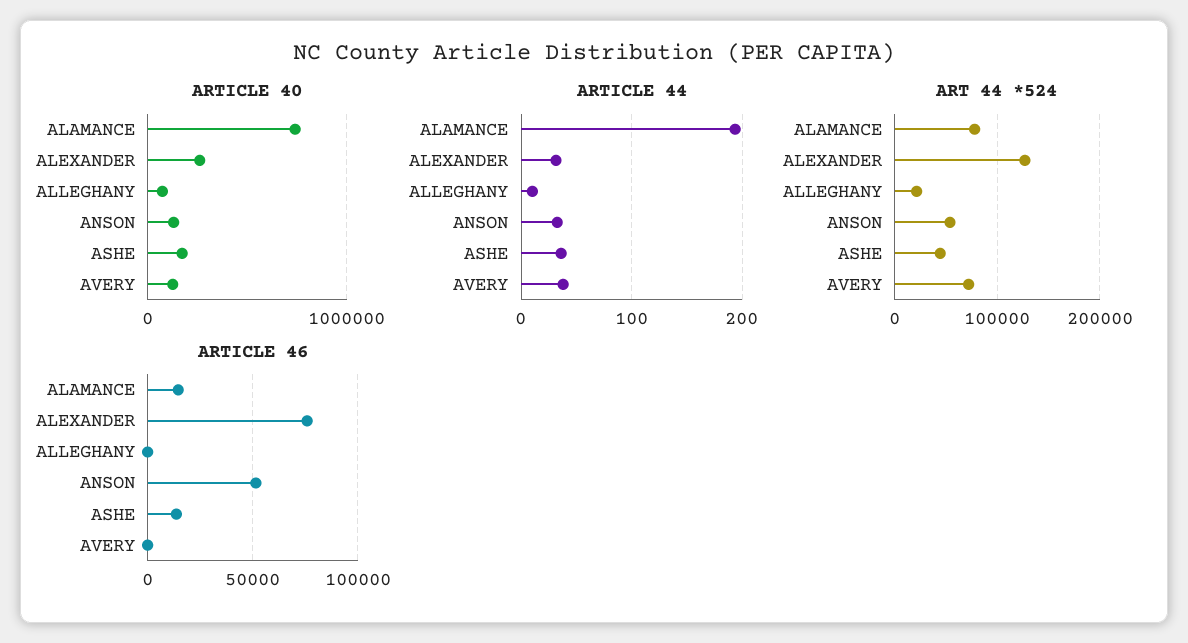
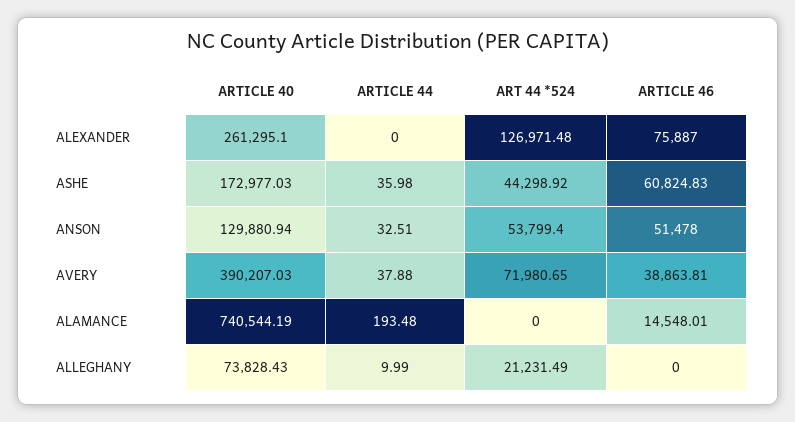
ARTICLE 40, AVERY: 100000 -> 390207.03
ARTICLE 44, ALEXANDER: 30 -> 0
ART 44 *524, ALAMANCE: 80000 -> 0
ARTICLE 46, ASHE: 15000 -> 60824.83
ARTICLE 46, AVERY: 0 -> 38863.81

